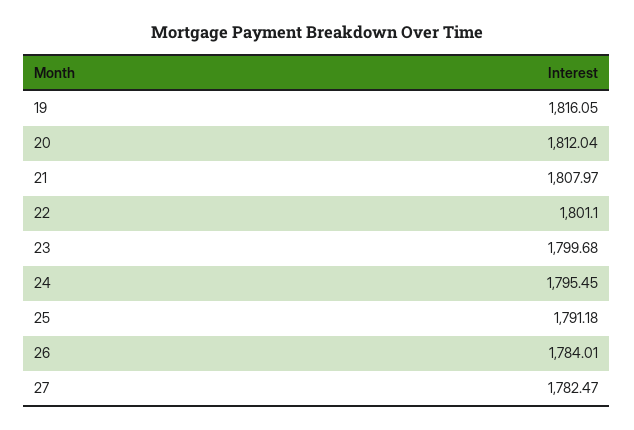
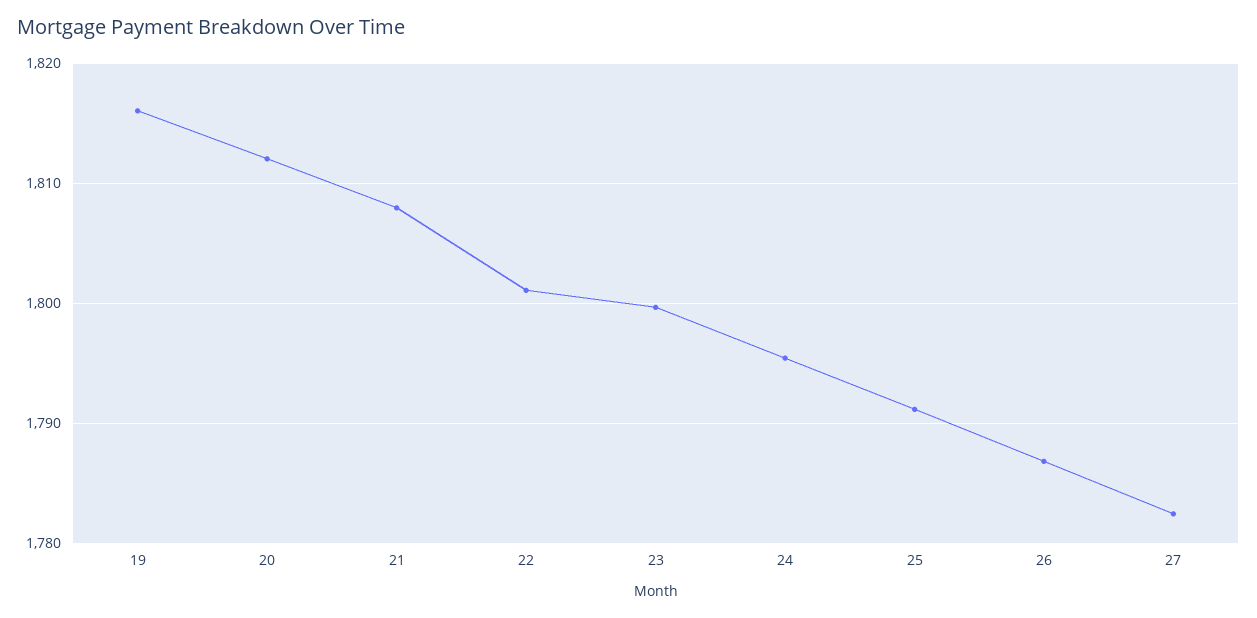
26: 1784.01 -> 1787

